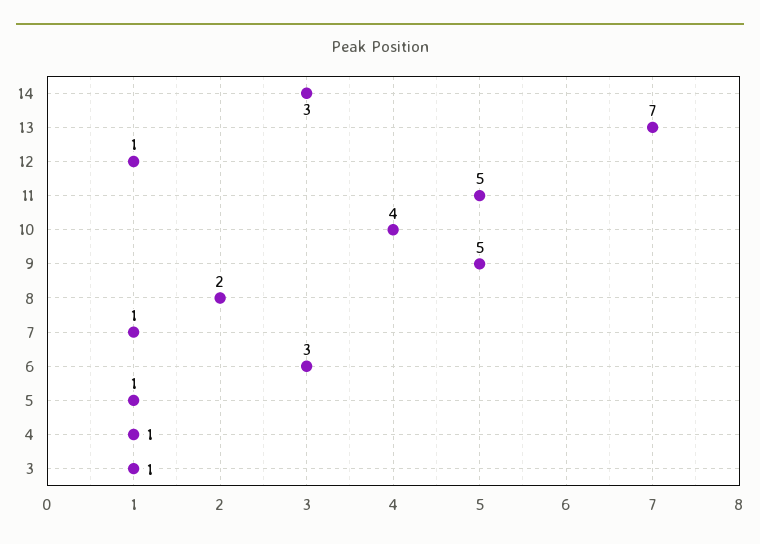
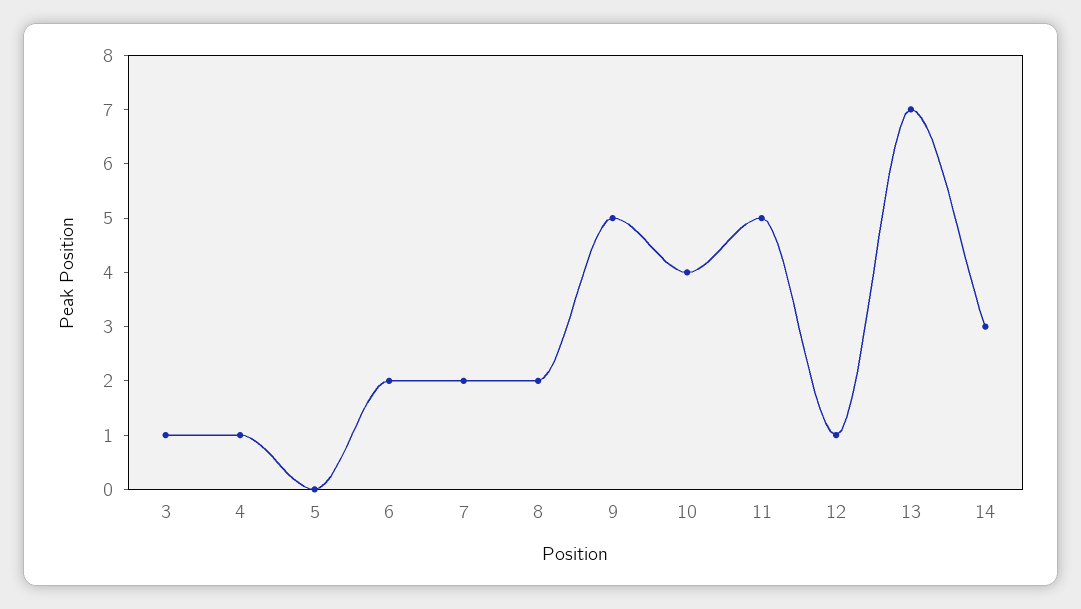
7: 1 -> 2
6: 3 -> 2
5: 1 -> 0

